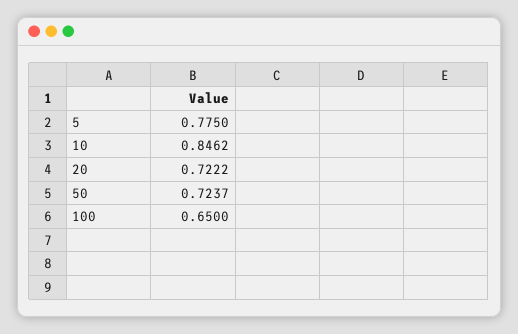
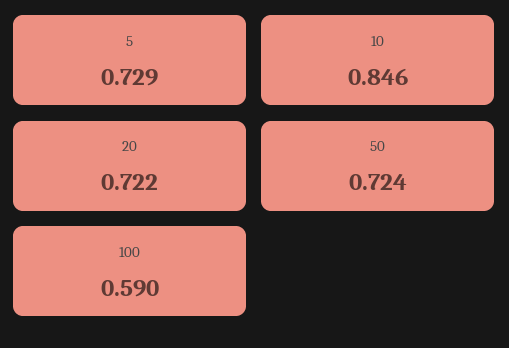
5: 0.775 -> 0.729
100: 0.65 -> 0.59

